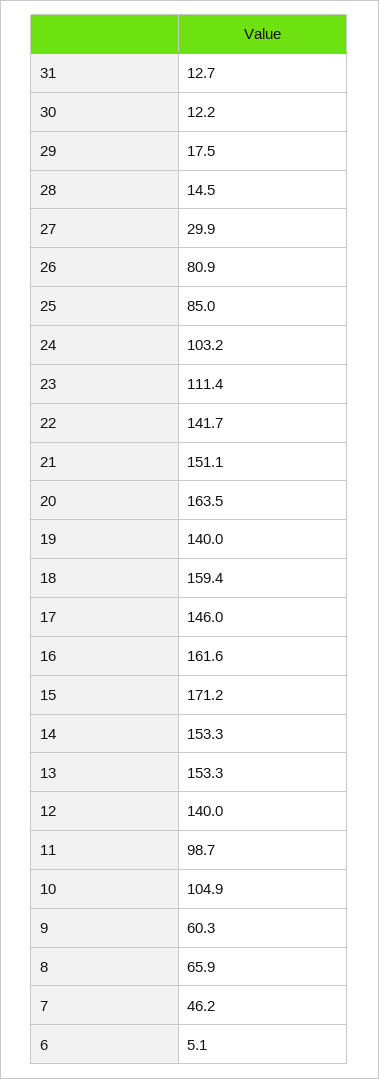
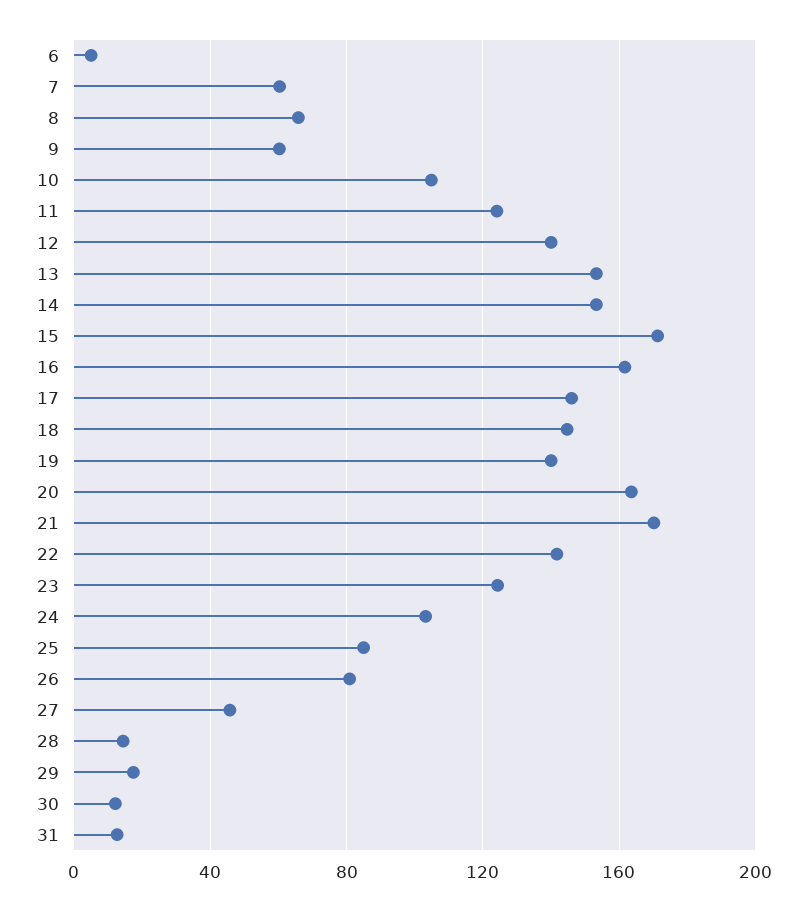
27: 29.9 -> 45
23: 111.4 -> 125
21: 151.1 -> 170
18: 159.4 -> 145
11: 98.7 -> 125
7: 46.2 -> 60

